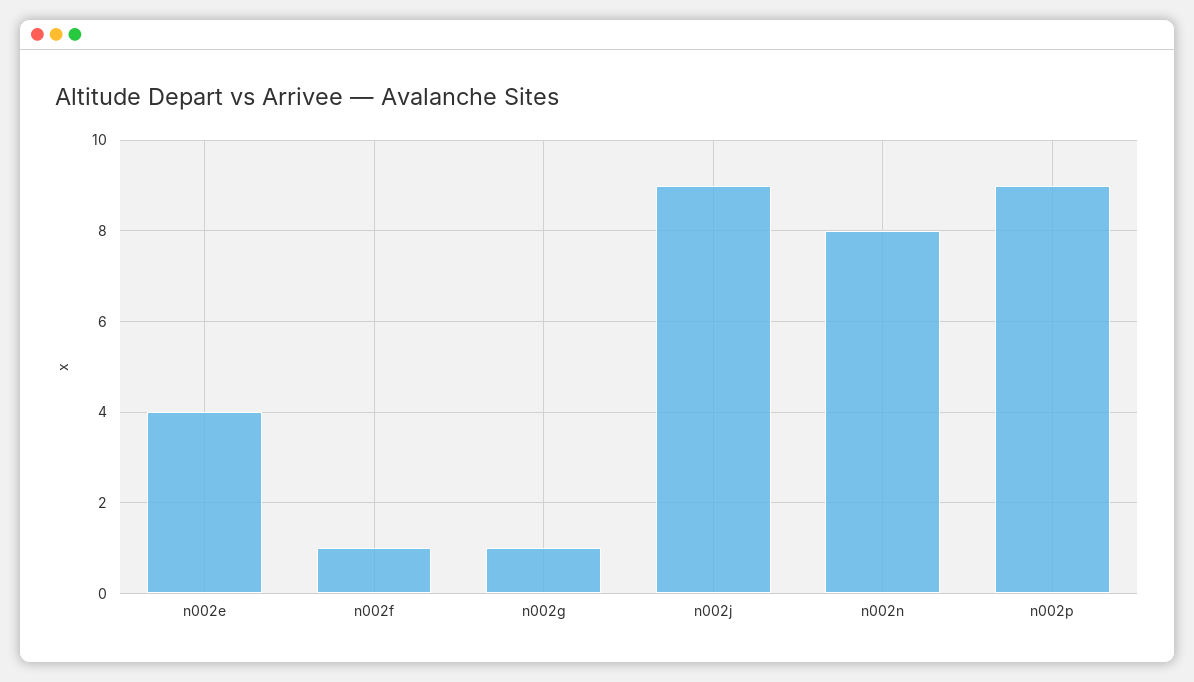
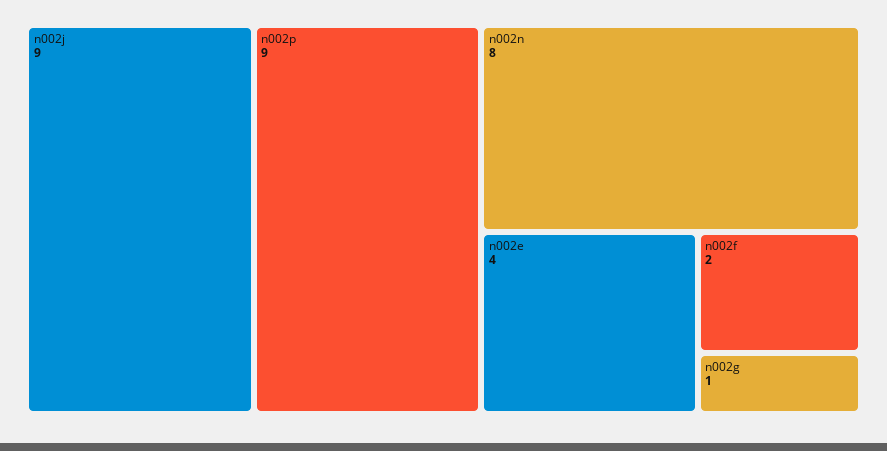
n002f: 1 -> 2

